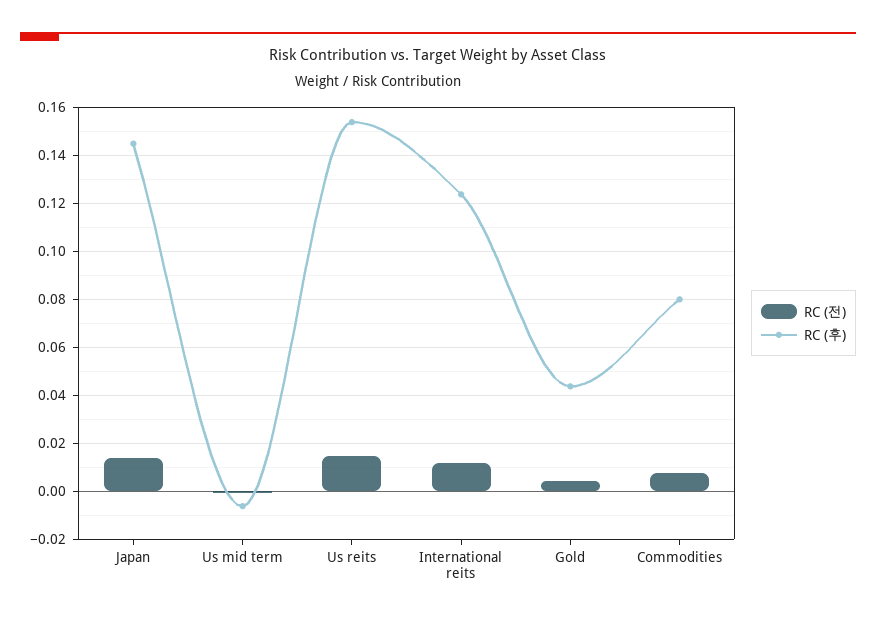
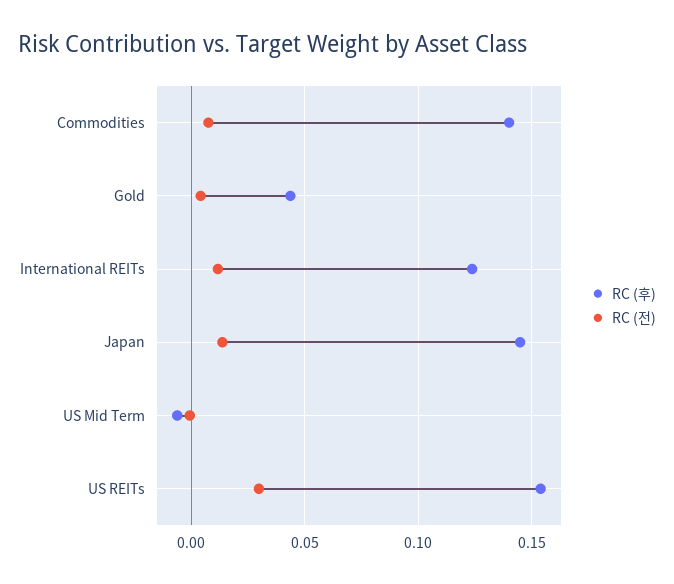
RC (전), Us reits: 0.015 -> 0.03
RC (후), Commodities: 0.08 -> 0.14

